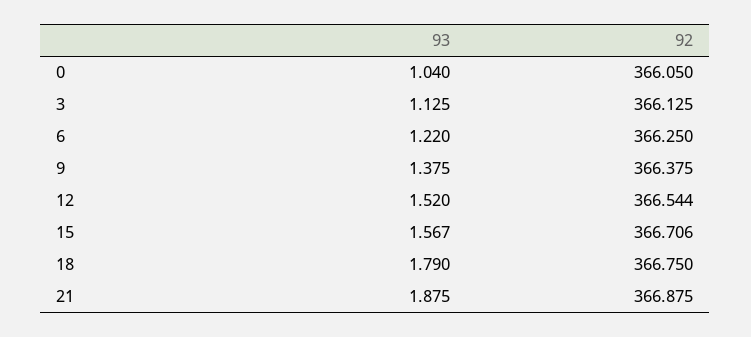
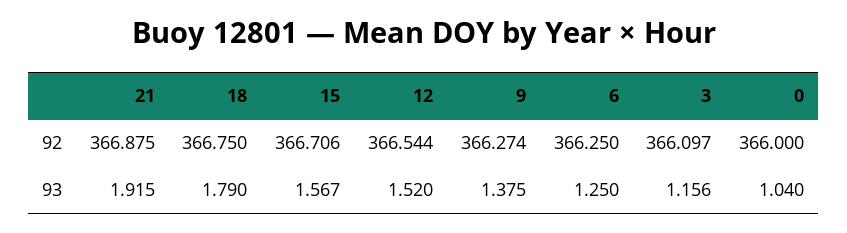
92, 0: 366.05 -> 366
93, 3: 1.125 -> 1.156
92, 3: 366.125 -> 366.097
93, 6: 1.22 -> 1.25
92, 9: 366.375 -> 366.274
93, 21: 1.875 -> 1.915

